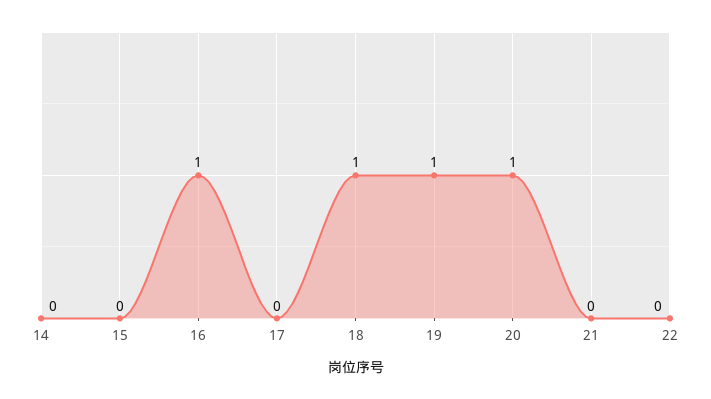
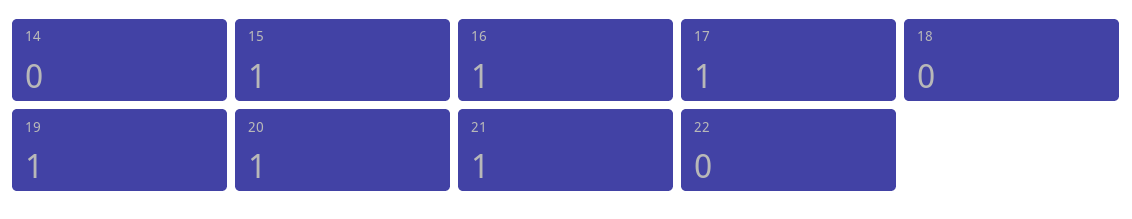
15: 0 -> 1
17: 0 -> 1
18: 1 -> 0
21: 0 -> 1

